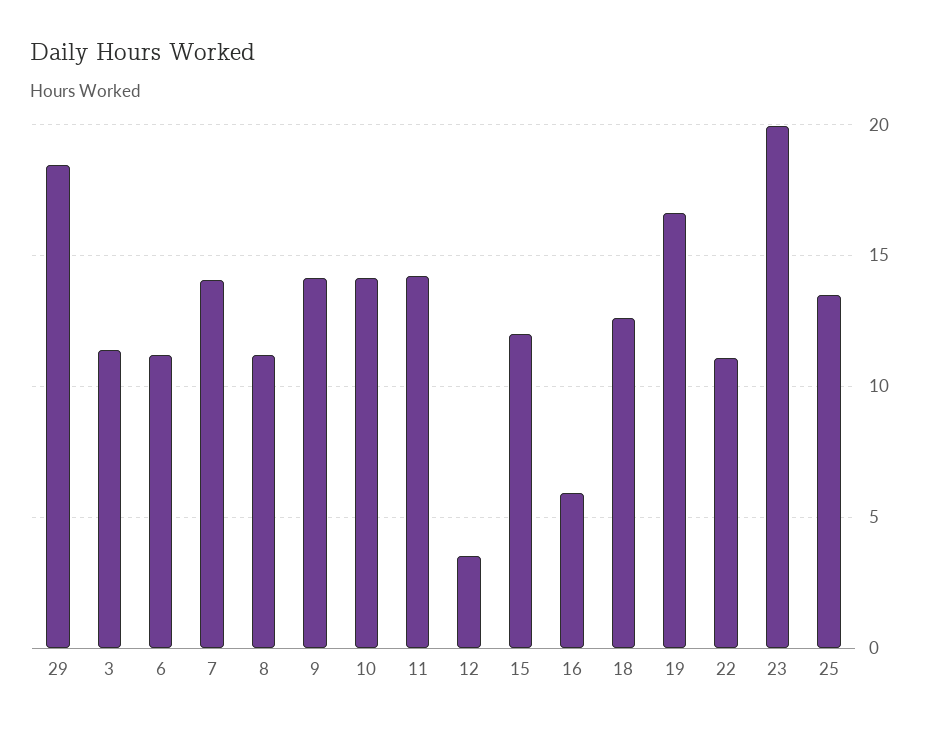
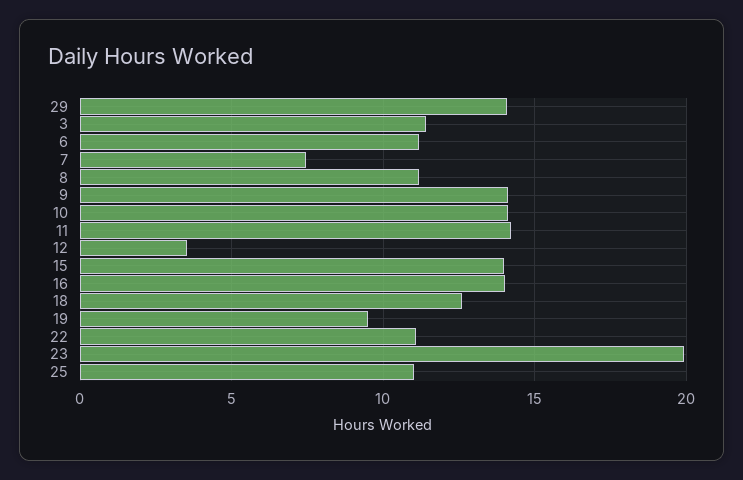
29: 18.5 -> 14
7: 14 -> 7.5
15: 12 -> 14
16: 6 -> 14
19: 16.5 -> 9.5
25: 13.5 -> 11

